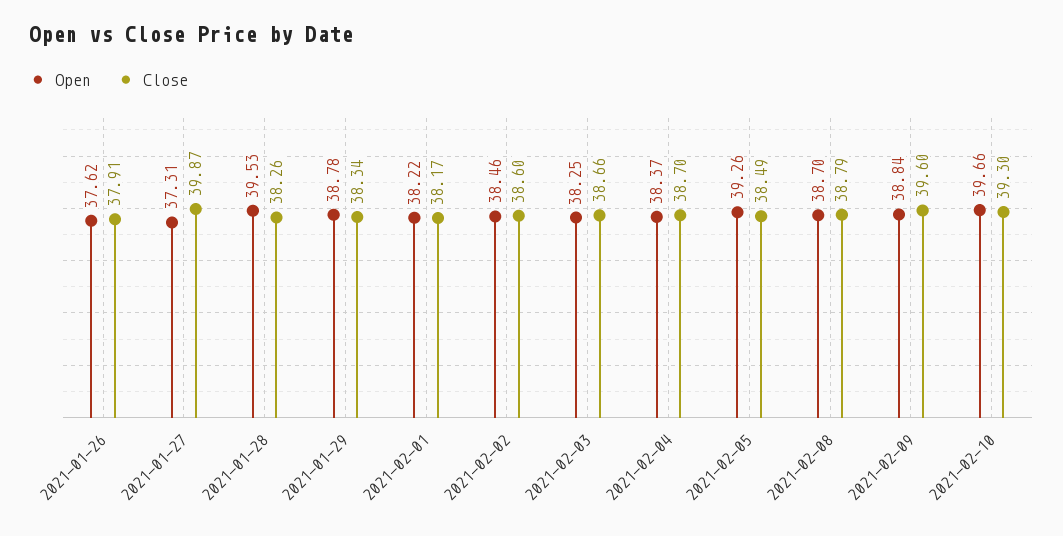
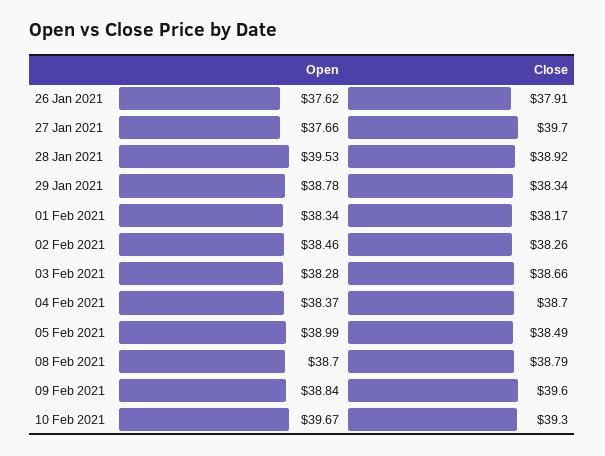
Open, 2021-01-27: 37.31 -> 37.66
Close, 2021-01-27: 39.87 -> 39.7
Close, 2021-01-28: 38.26 -> 38.92
Open, 2021-02-01: 38.22 -> 38.34
Close, 2021-02-02: 38.6 -> 38.26
Open, 2021-02-03: 38.25 -> 38.28
Open, 2021-02-05: 39.26 -> 38.99
Open, 2021-02-10: 39.66 -> 39.67

